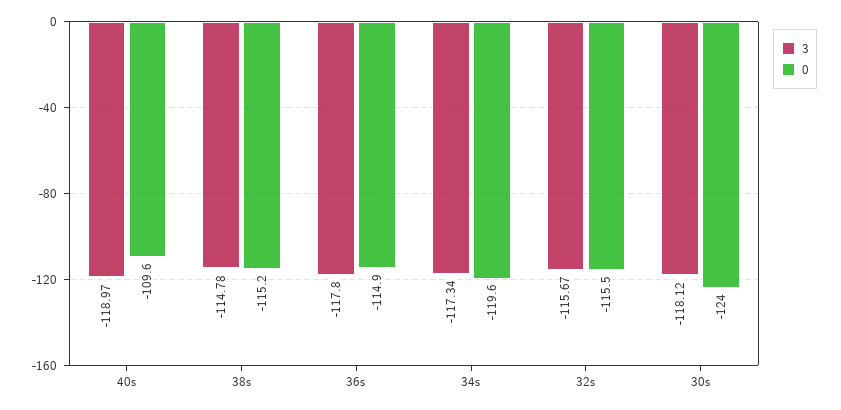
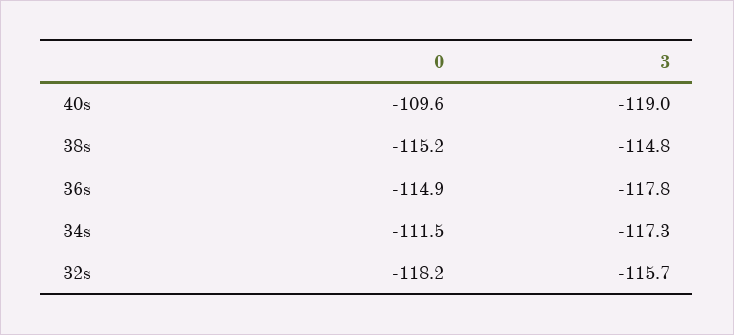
0, 34s: -119.6 -> -111.5
0, 32s: -115.5 -> -118.2
3, 30s: -118.12 -> none
0, 30s: -124 -> none

